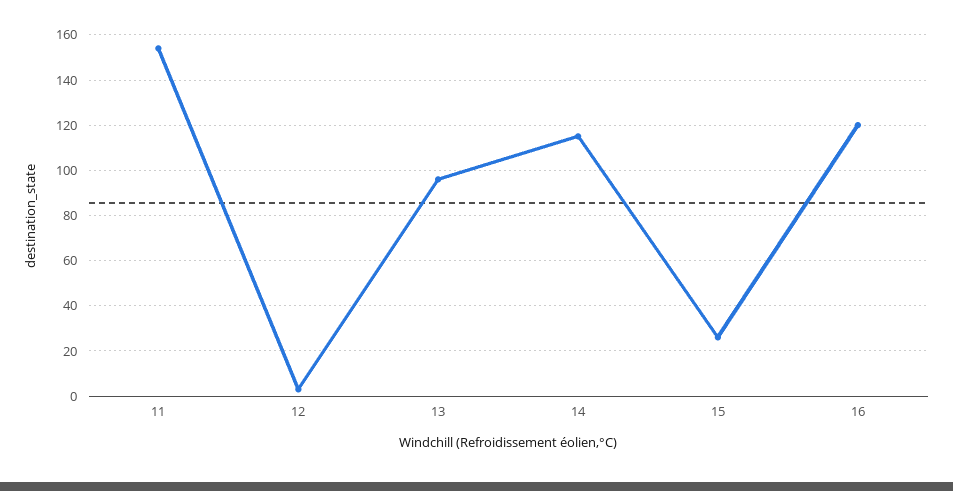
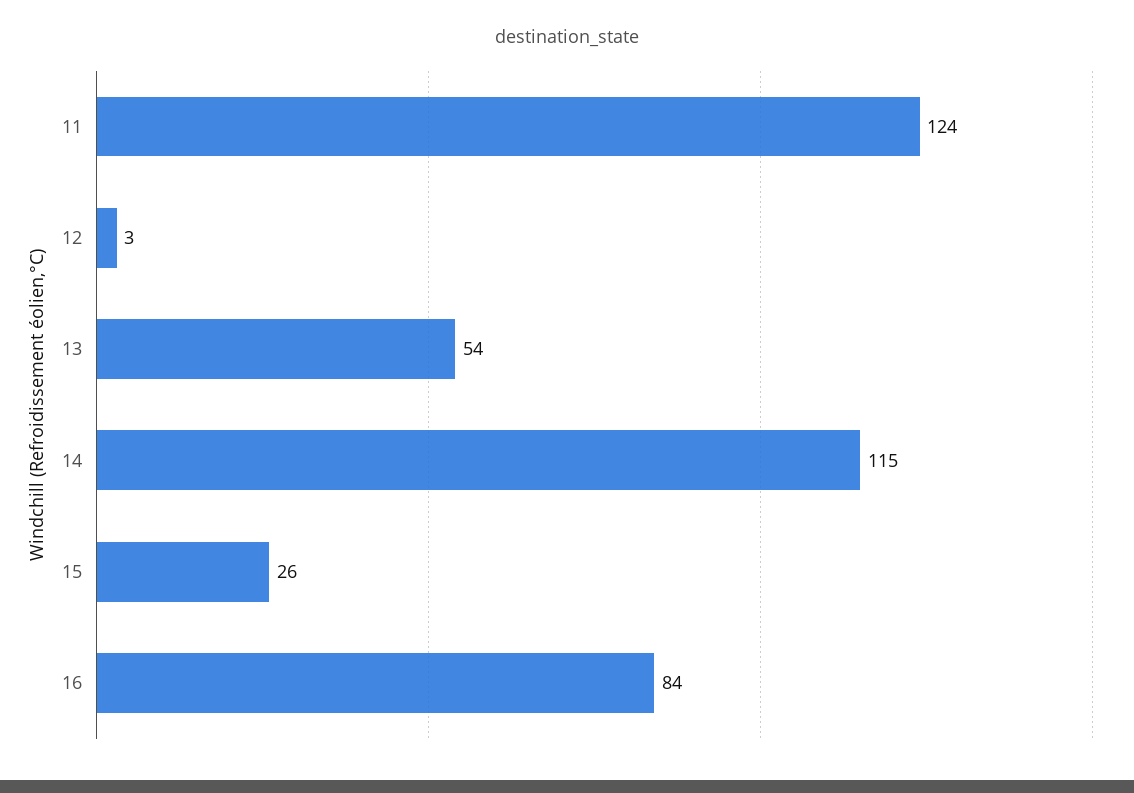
11: 155 -> 124
13: 95 -> 54
16: 120 -> 84

